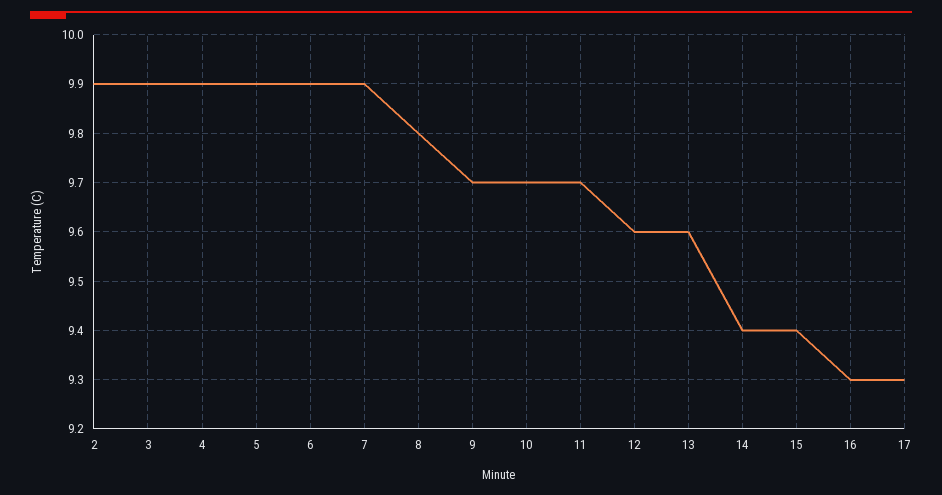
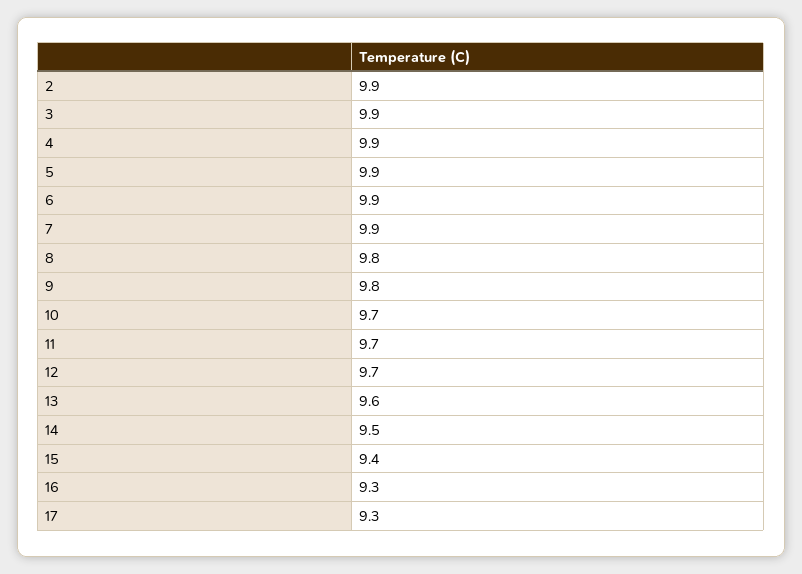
9: 9.7 -> 9.8
12: 9.6 -> 9.7
14: 9.4 -> 9.5

